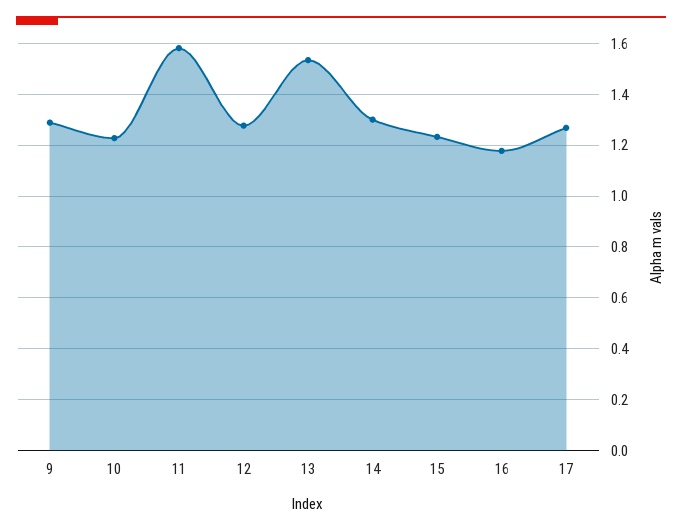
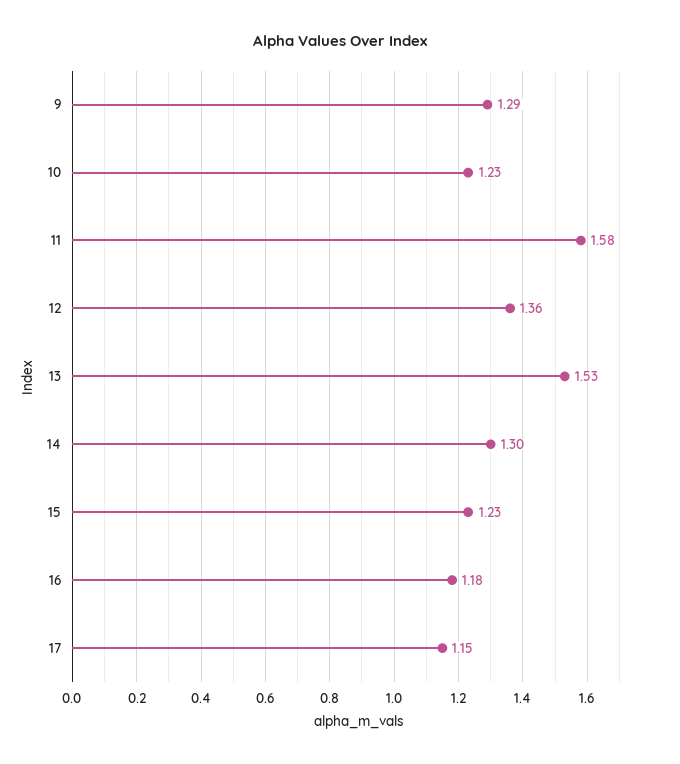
12: 1.275 -> 1.36
17: 1.275 -> 1.15

